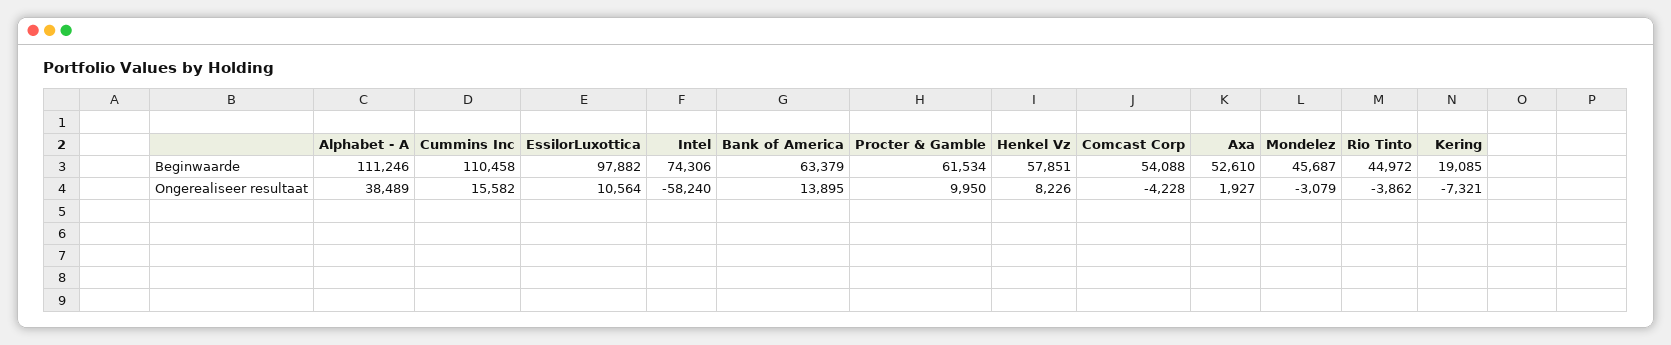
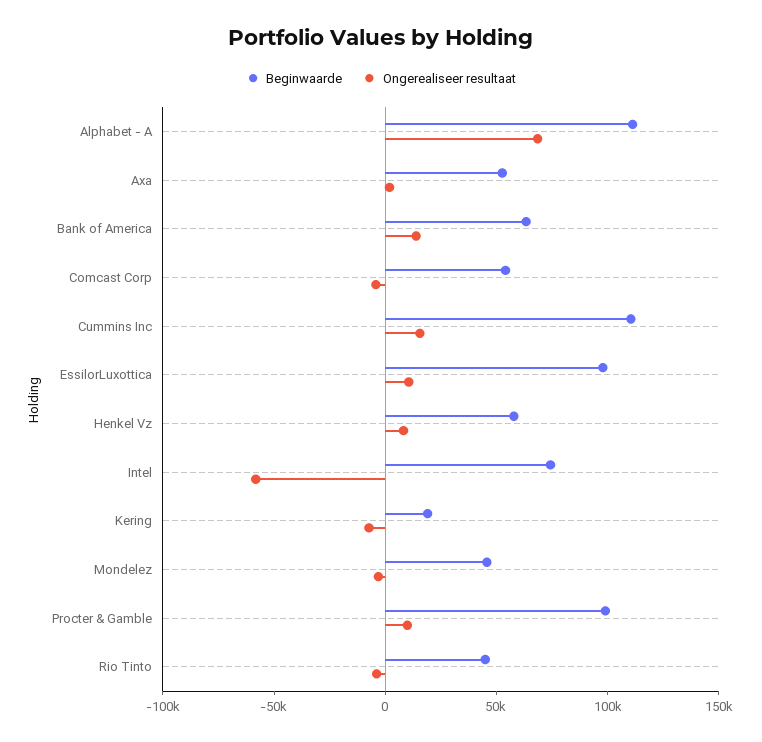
Beginwaarde, Procter & Gamble: 61534 -> 100000
Ongerealiseer resultaat, Alphabet - A: 38489 -> 70000

